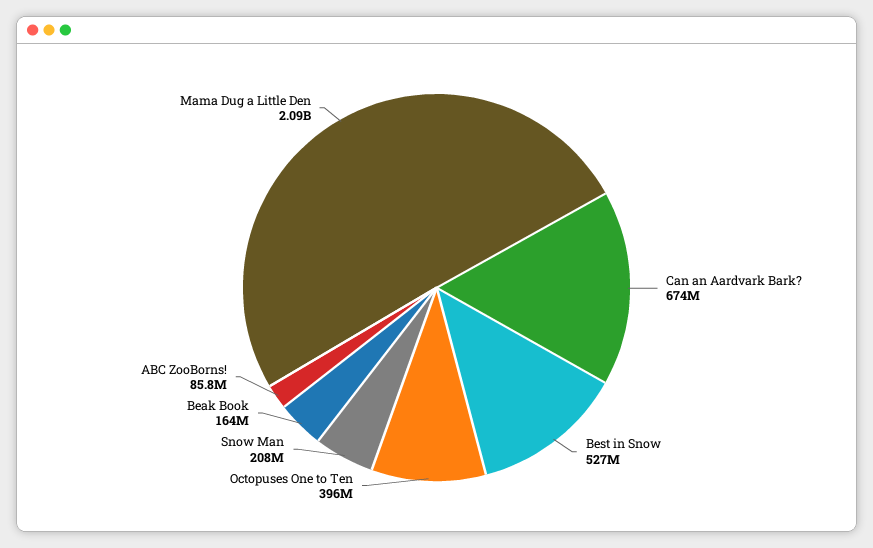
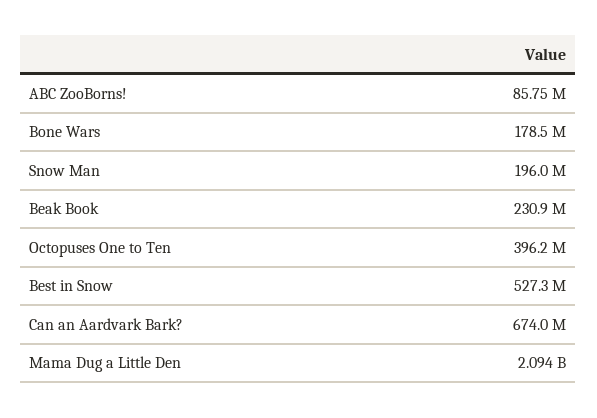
Snow Man: 208000000 -> 196000000
Beak Book: 164000000 -> 230900000
Bone Wars: none -> 178500000

